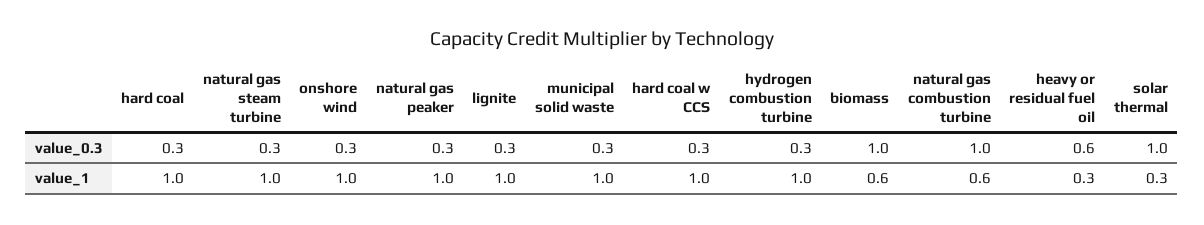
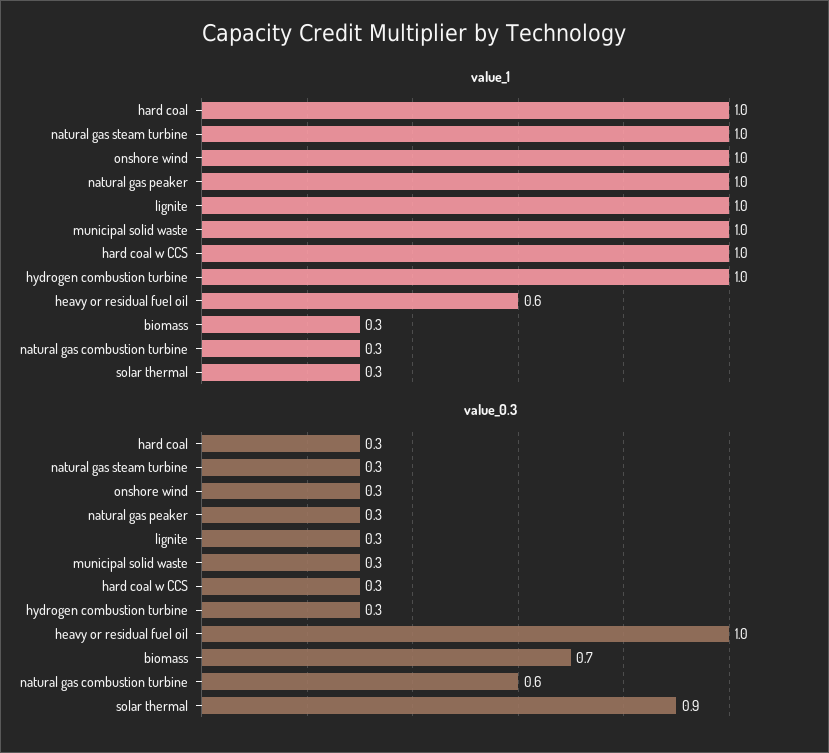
value_0.3, biomass: 1 -> 0.7
value_0.3, natural gas combustion turbine: 1 -> 0.6
value_0.3, heavy or residual fuel oil: 0.6 -> 1
value_0.3, solar thermal: 1 -> 0.9
value_1, biomass: 0.6 -> 0.3
value_1, natural gas combustion turbine: 0.6 -> 0.3
value_1, heavy or residual fuel oil: 0.3 -> 0.6

